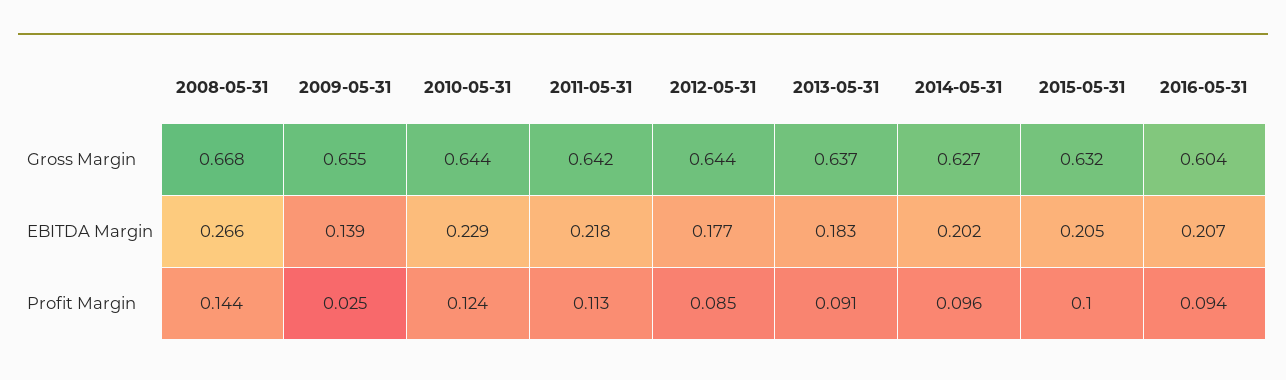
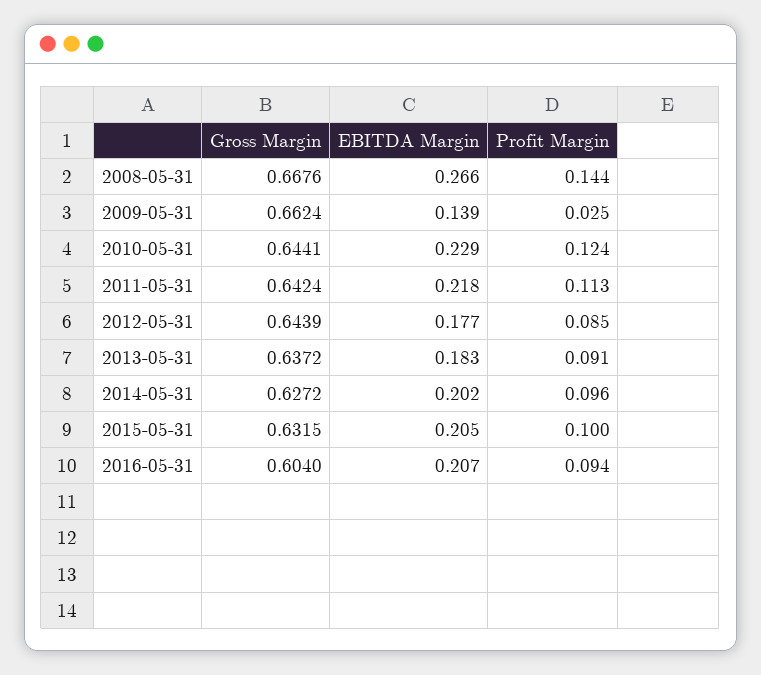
2009-05-31, Gross Margin: 0.655 -> 0.6624

